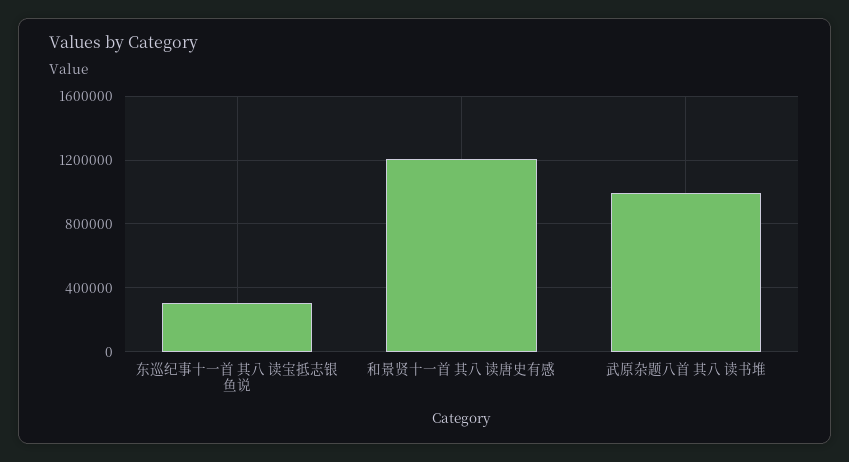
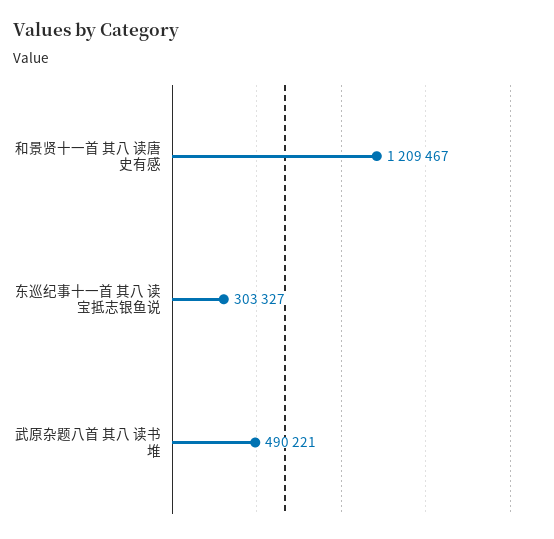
武原杂题八首 其八 读书堆: 1000000 -> 490221

